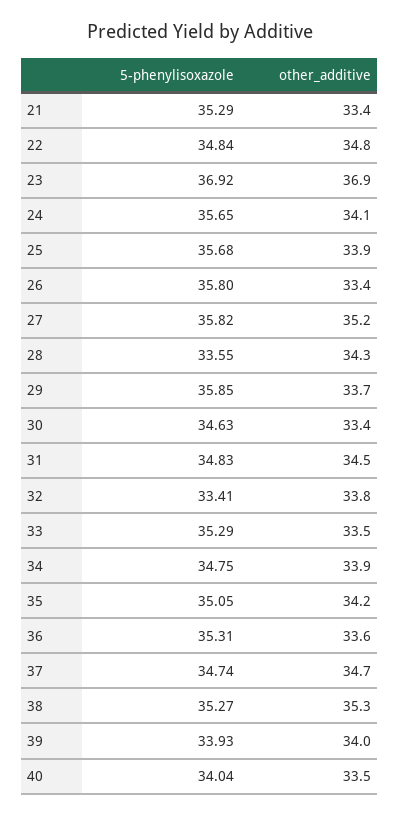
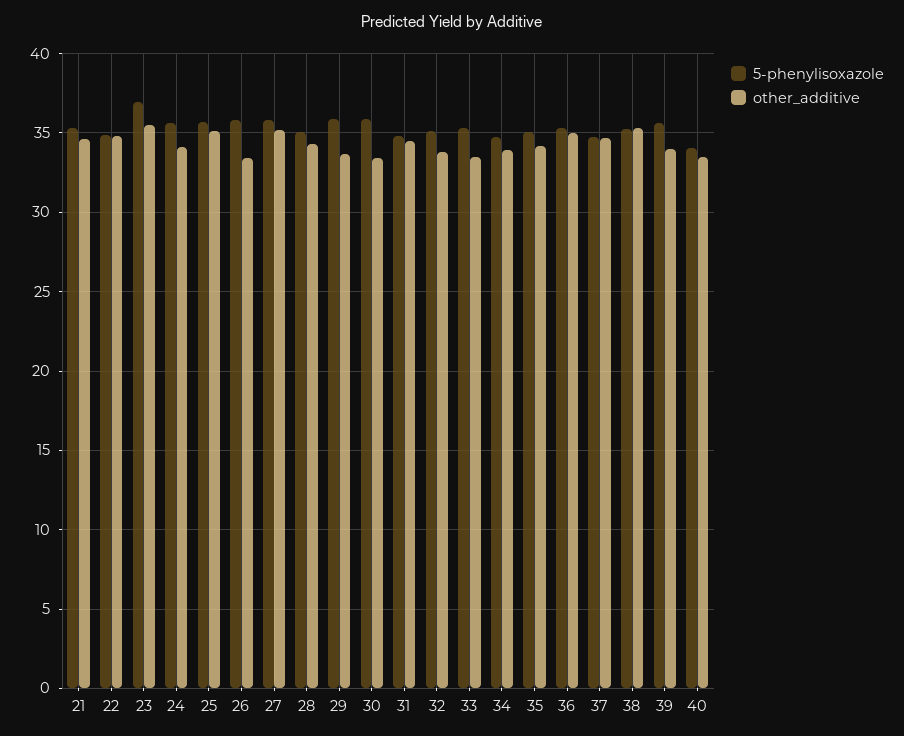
other_additive, 21: 33.4 -> 34.5
other_additive, 23: 36.9 -> 35.5
other_additive, 25: 33.9 -> 35
5-phenylisoxazole, 28: 33.55 -> 35
5-phenylisoxazole, 30: 34.63 -> 36
5-phenylisoxazole, 32: 33.41 -> 35
other_additive, 36: 33.6 -> 35
5-phenylisoxazole, 39: 33.93 -> 35.5

